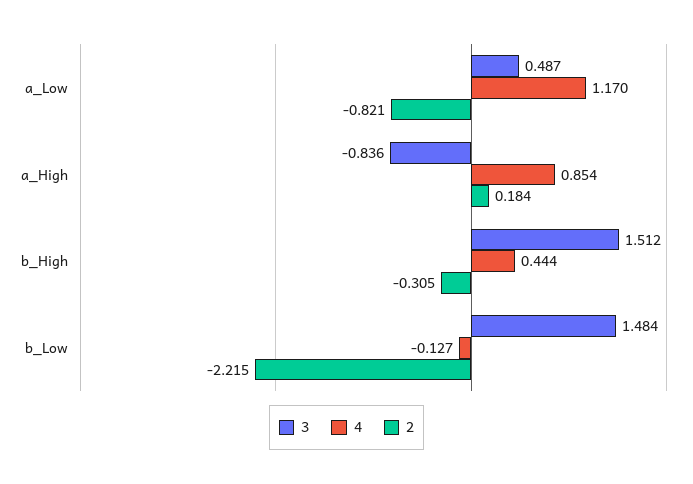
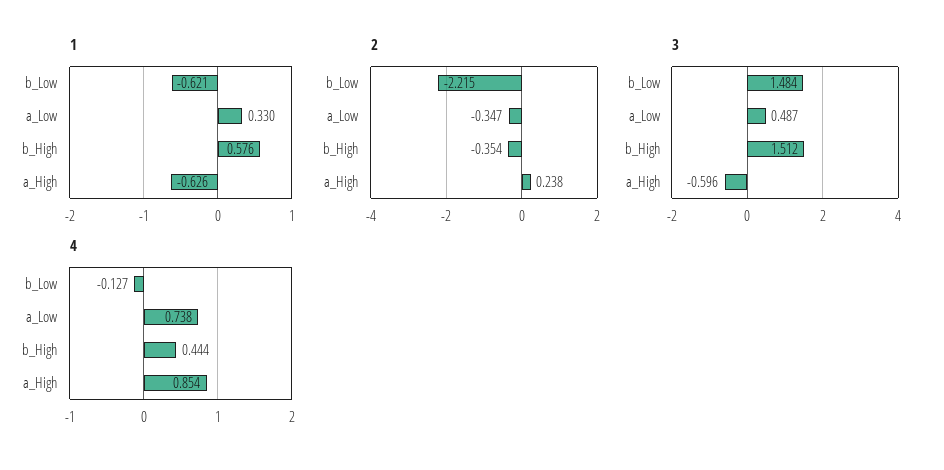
4, a_Low: 1.17 -> 0.738
2, a_Low: -0.821 -> -0.347
3, a_High: -0.836 -> -0.596
2, a_High: 0.184 -> 0.238
2, b_High: -0.305 -> -0.354
1, b_Low: none -> -0.621
1, a_Low: none -> 0.33
1, b_High: none -> 0.576
1, a_High: none -> -0.626

